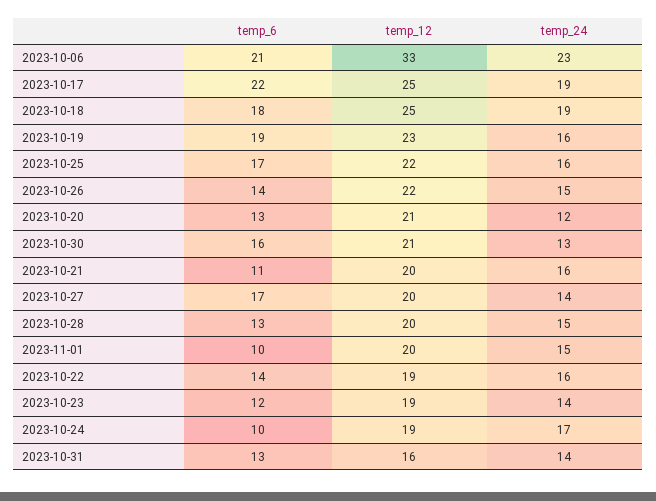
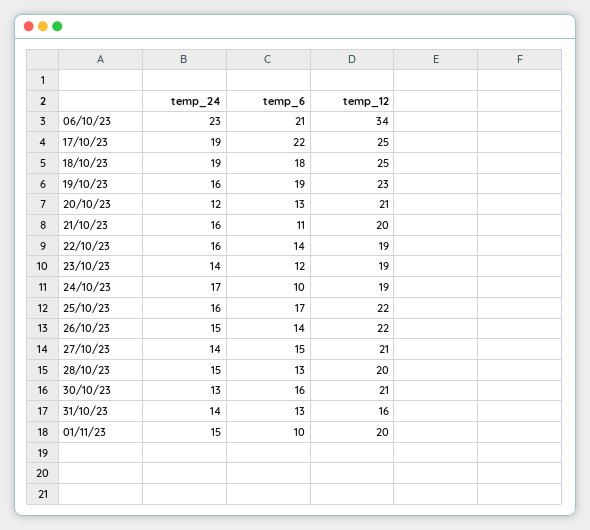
temp_12, 2023-10-06: 33 -> 34
temp_6, 2023-10-27: 17 -> 15
temp_12, 2023-10-27: 20 -> 21

